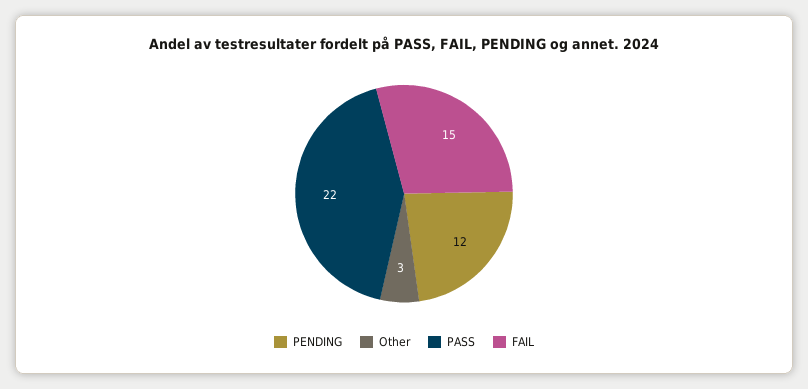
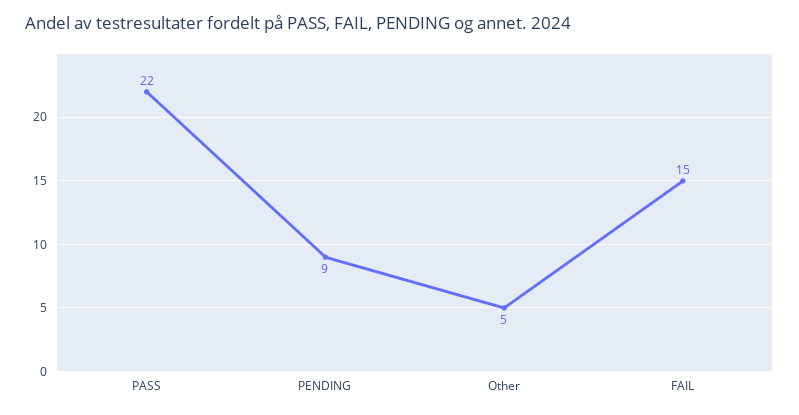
PENDING: 12 -> 9
Other: 3 -> 5

